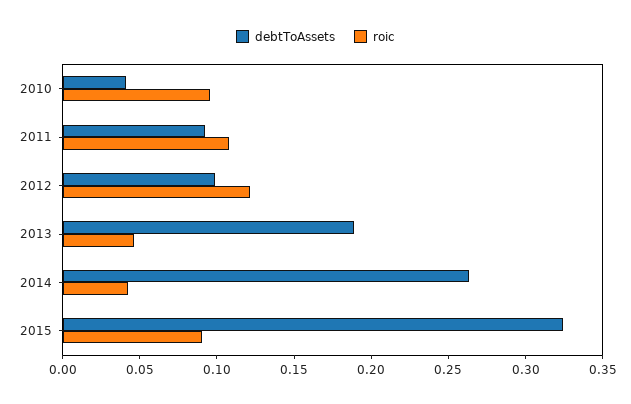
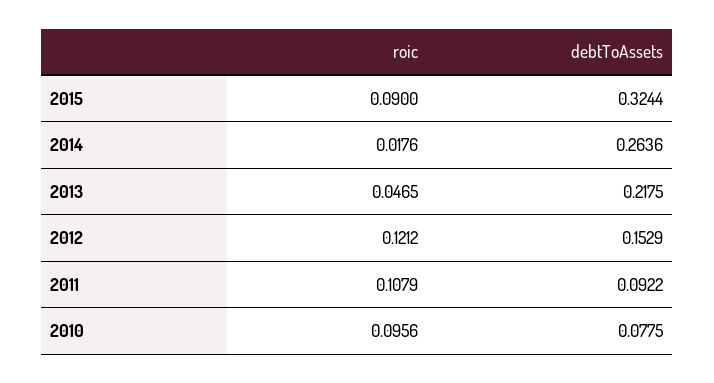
debtToAssets, 2010: 0.04 -> 0.0775
debtToAssets, 2012: 0.1 -> 0.1529
debtToAssets, 2013: 0.19 -> 0.2175
roic, 2014: 0.04 -> 0.0176

